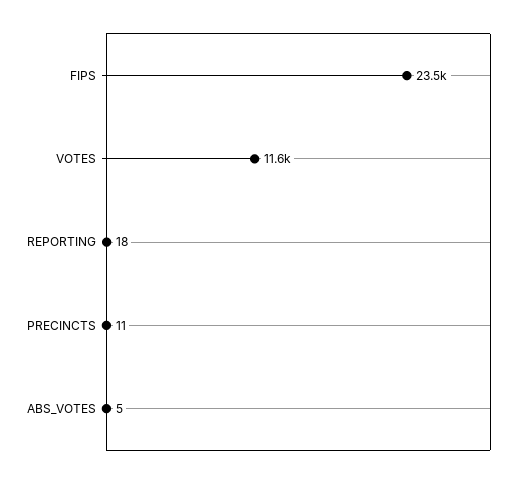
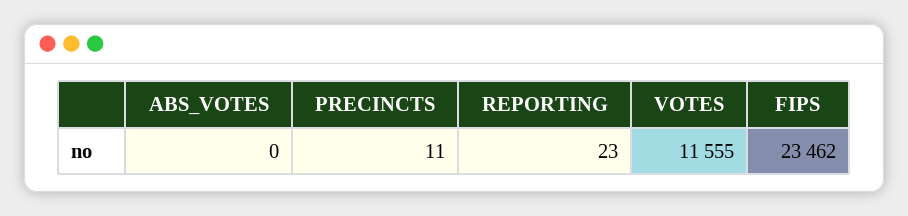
REPORTING: 18 -> 23
ABS_VOTES: 5 -> 0

